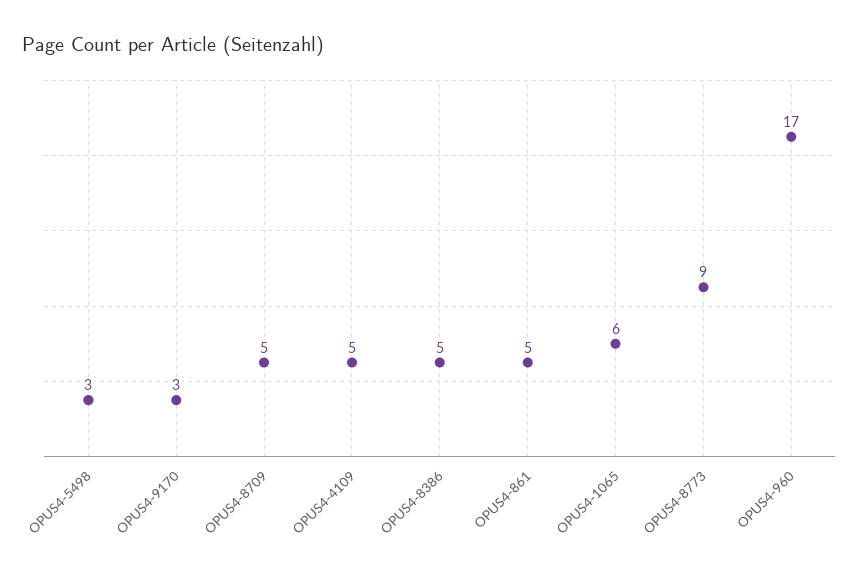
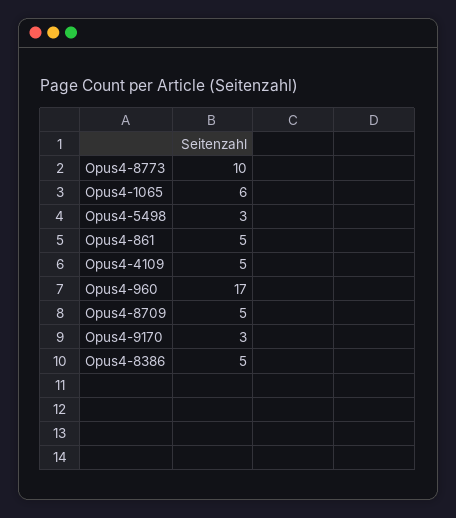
OPUS4-8773: 9 -> 10

